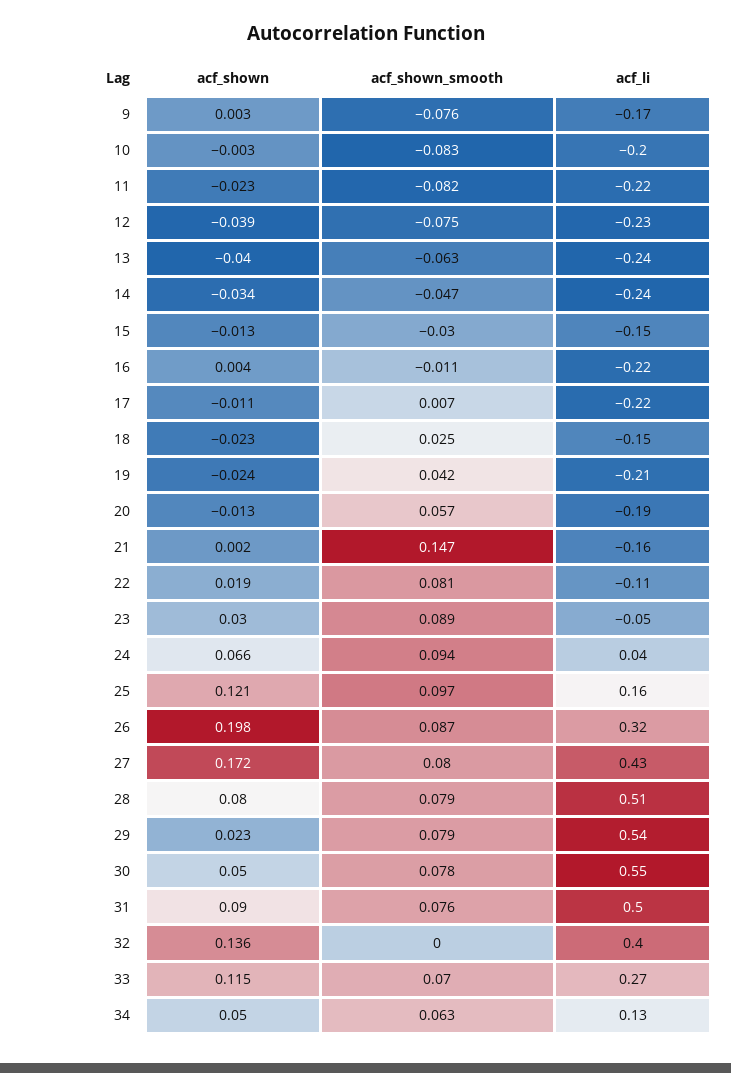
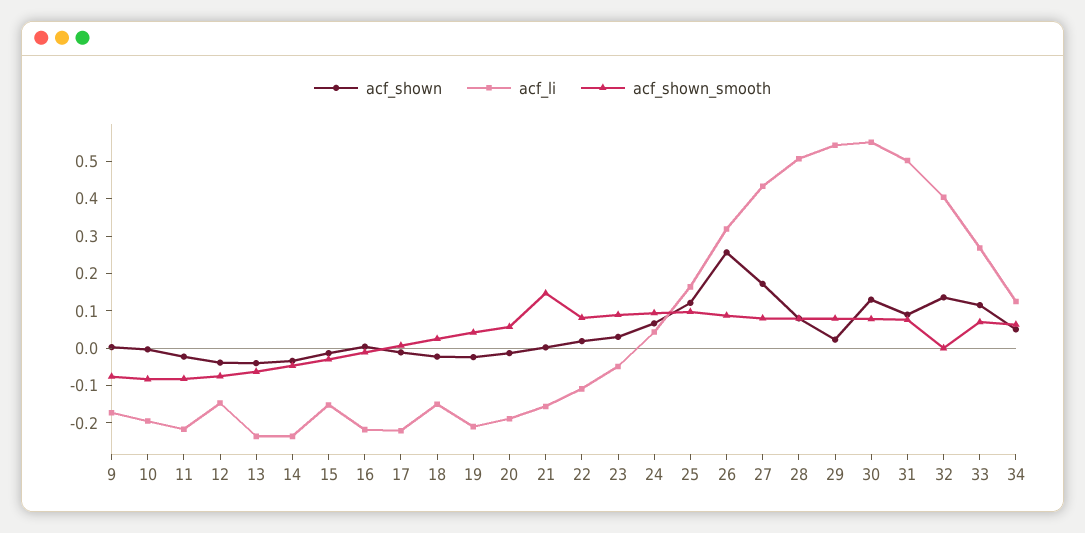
acf_li, 12: -0.23 -> -0.15
acf_shown, 26: 0.198 -> 0.25
acf_shown, 30: 0.05 -> 0.125

